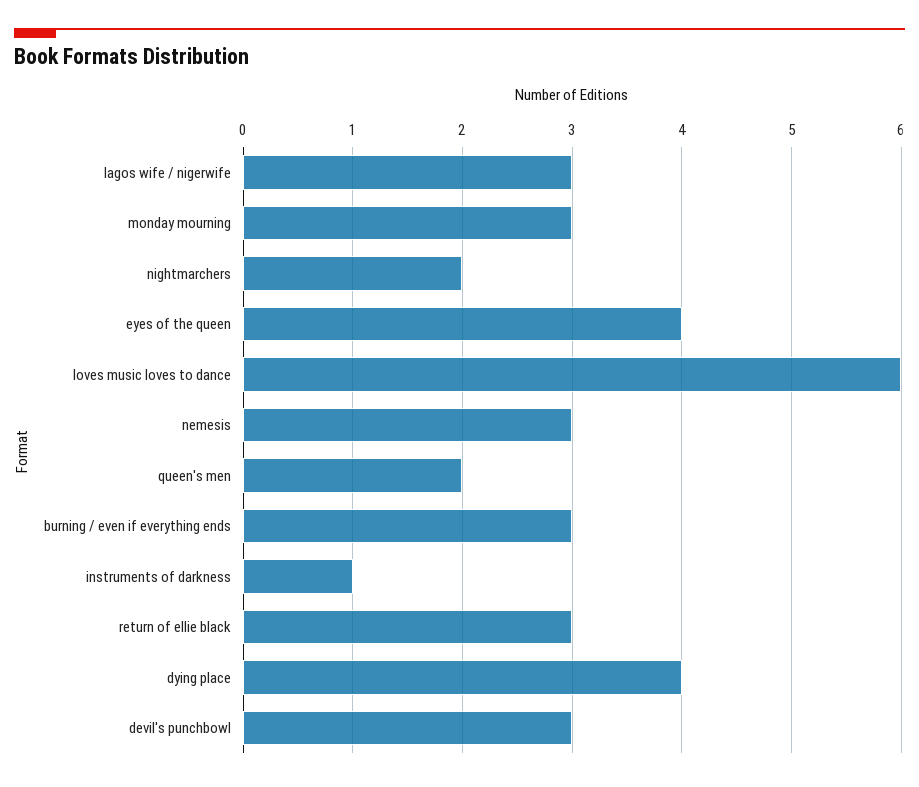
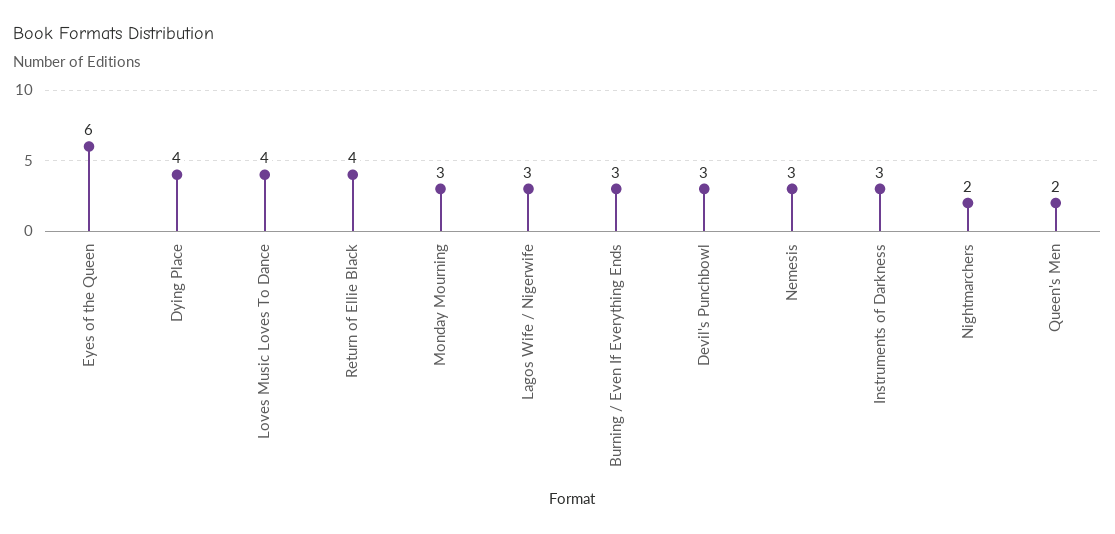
eyes of the queen: 4 -> 6
loves music loves to dance: 6 -> 4
instruments of darkness: 1 -> 3
return of ellie black: 3 -> 4

